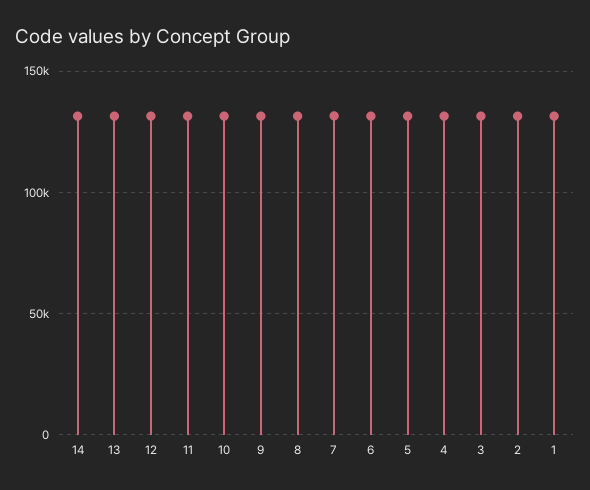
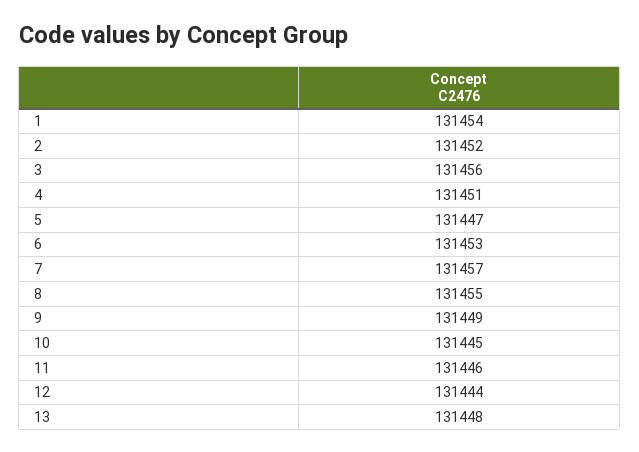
14: 130000 -> none

